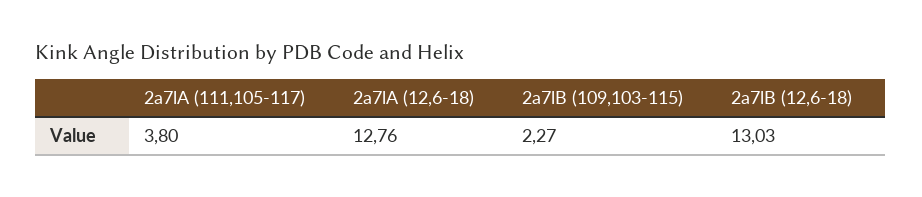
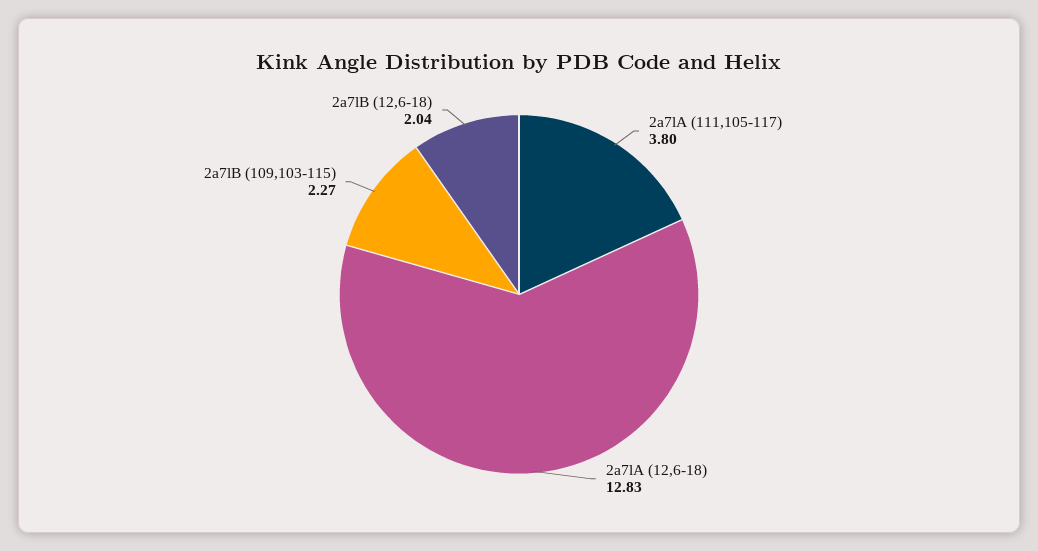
2a7lA (12,6-18): 12.76 -> 12.83
2a7lB (12,6-18): 13.03 -> 2.04

